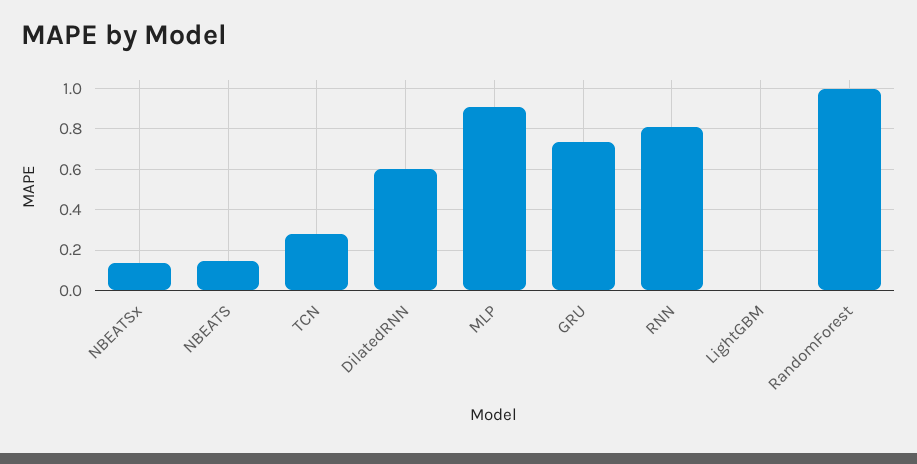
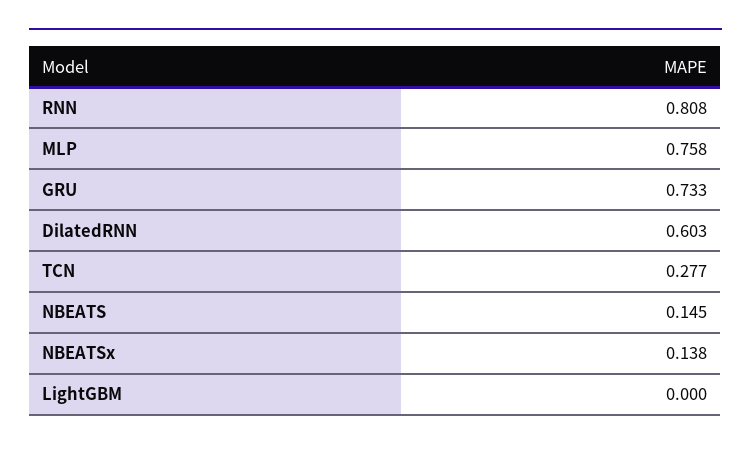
MLP: 0.9 -> 0.758
RandomForest: 1 -> none

